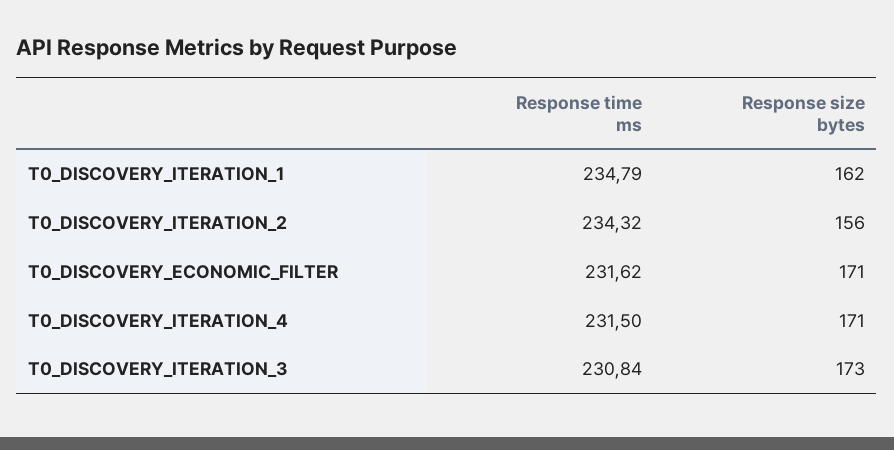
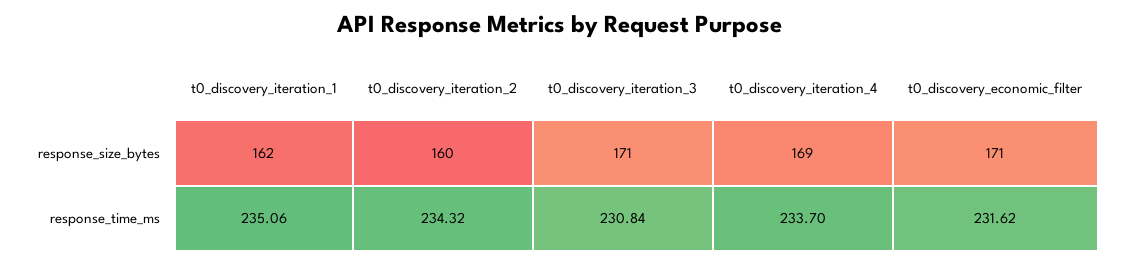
Response time ms, T0_DISCOVERY_ITERATION_1: 234.79 -> 235.06
Response size bytes, T0_DISCOVERY_ITERATION_2: 156 -> 160
Response time ms, T0_DISCOVERY_ITERATION_4: 231.5 -> 233.7
Response size bytes, T0_DISCOVERY_ITERATION_4: 171 -> 169
Response size bytes, T0_DISCOVERY_ITERATION_3: 173 -> 171

